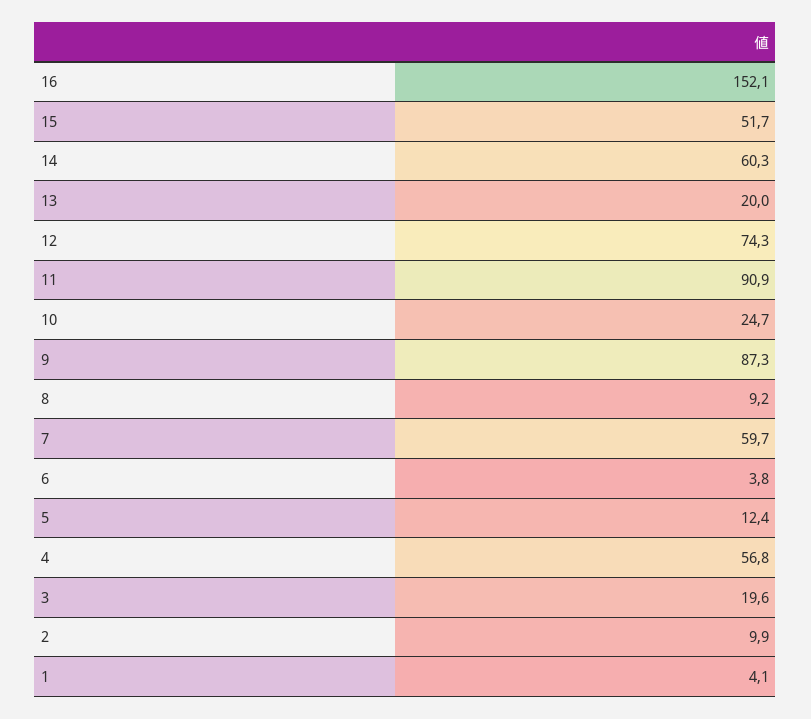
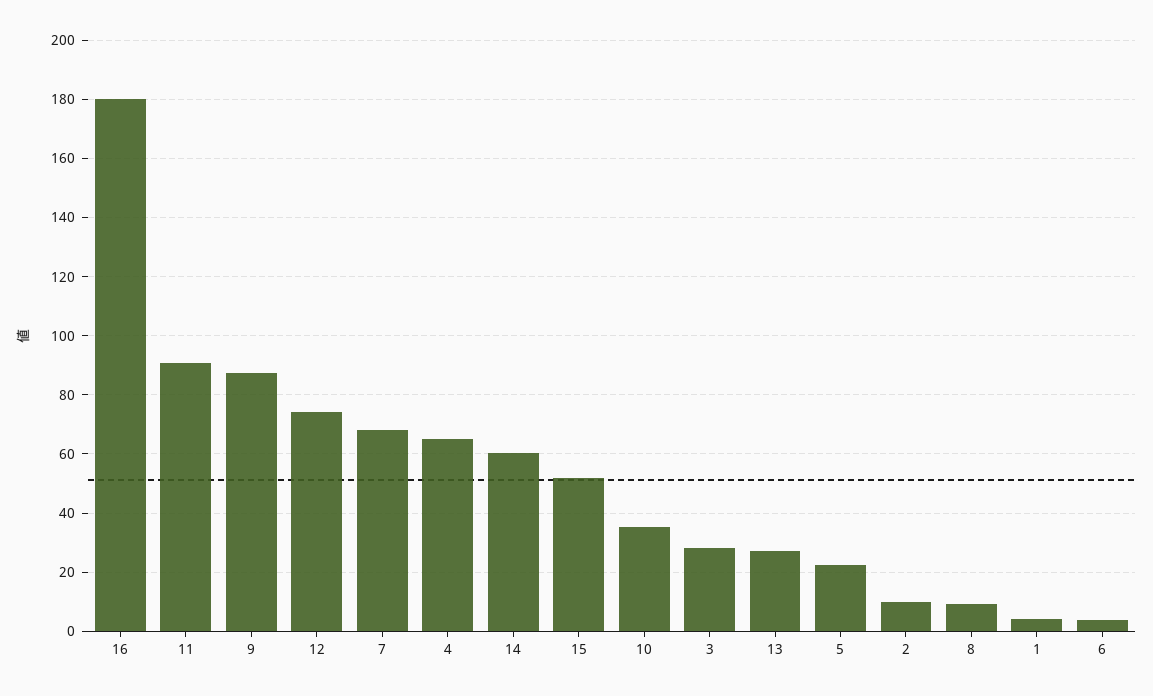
16: 152.1 -> 180
13: 20 -> 27.5
10: 24.7 -> 35
7: 59.7 -> 67.5
5: 12.4 -> 22.5
4: 56.8 -> 65
3: 19.6 -> 27.5

